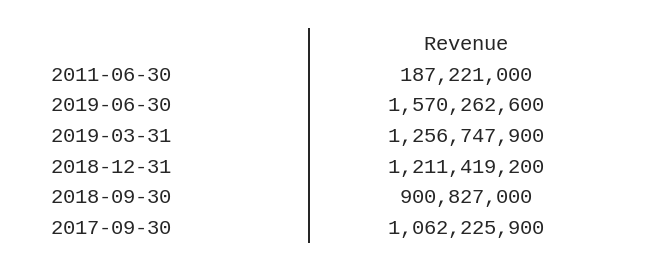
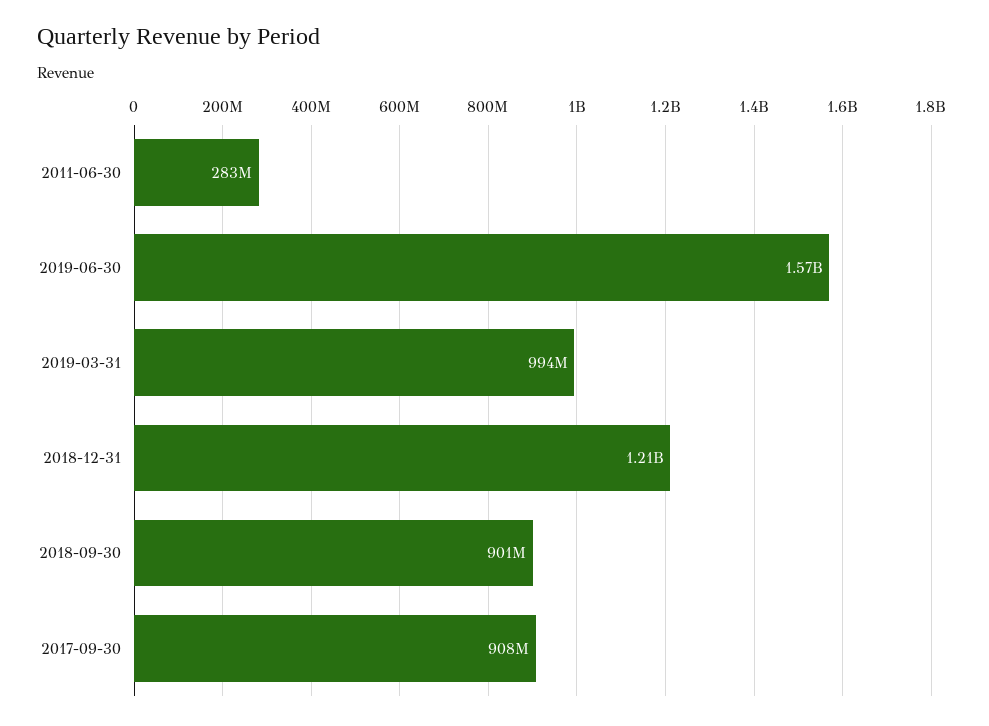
2011-06-30: 187221000 -> 283000000
2019-03-31: 1256747900 -> 994000000
2017-09-30: 1062225900 -> 908000000

